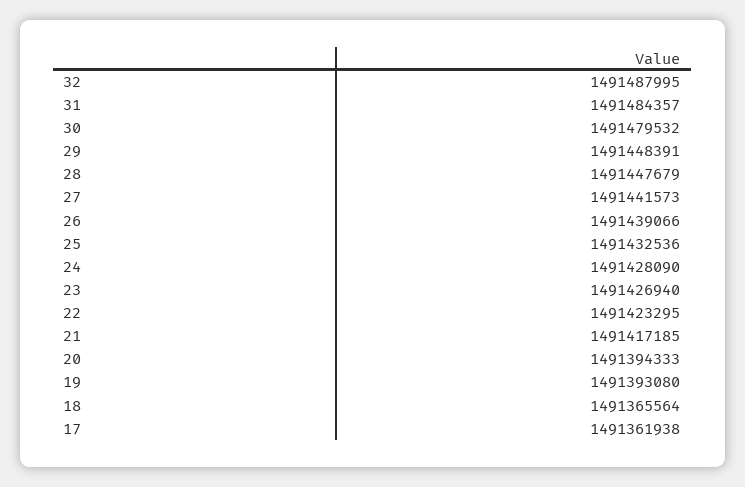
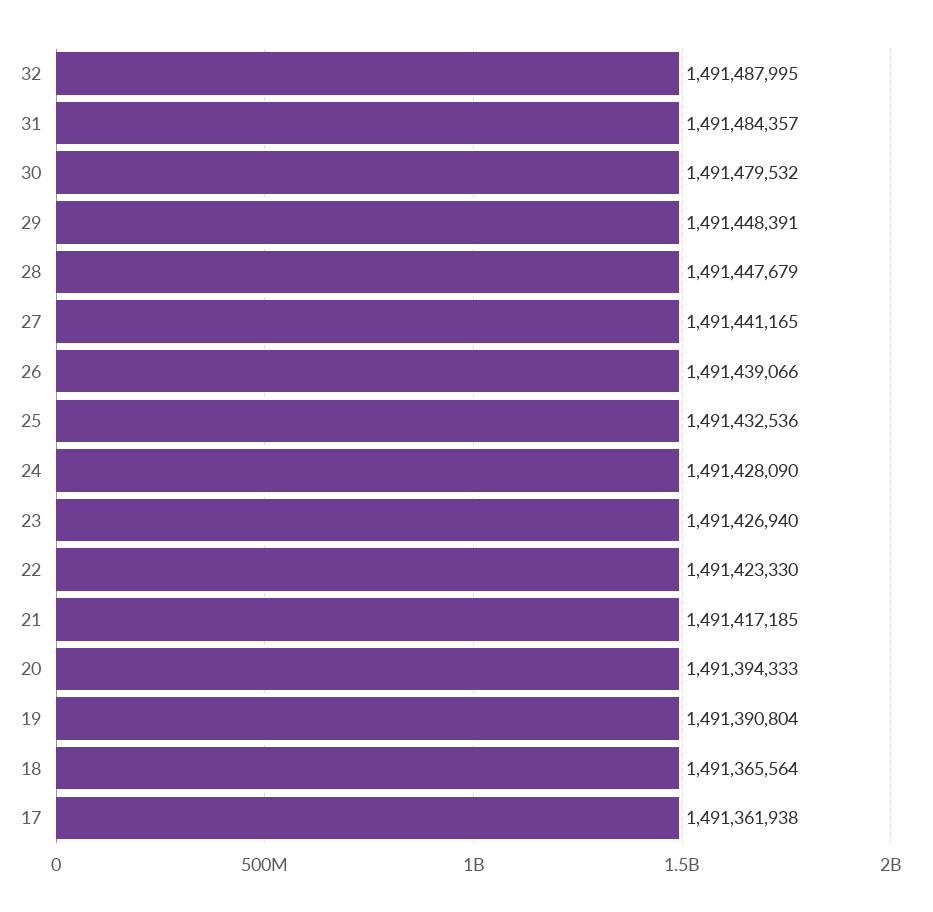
27: 1491441573 -> 1491441165
22: 1491423295 -> 1491423330
19: 1491393080 -> 1491390804

